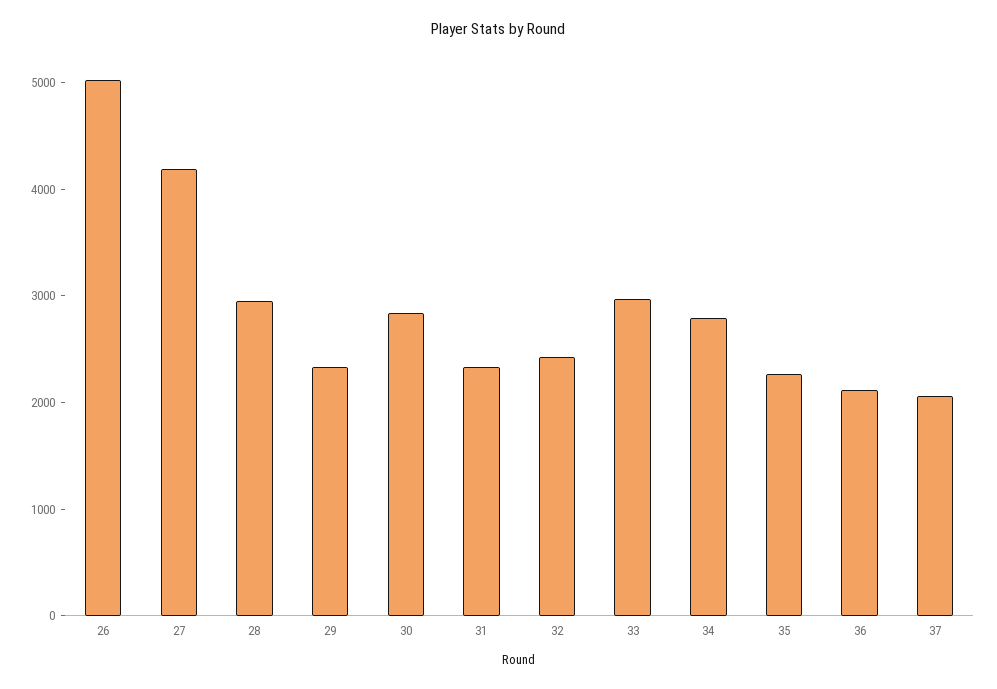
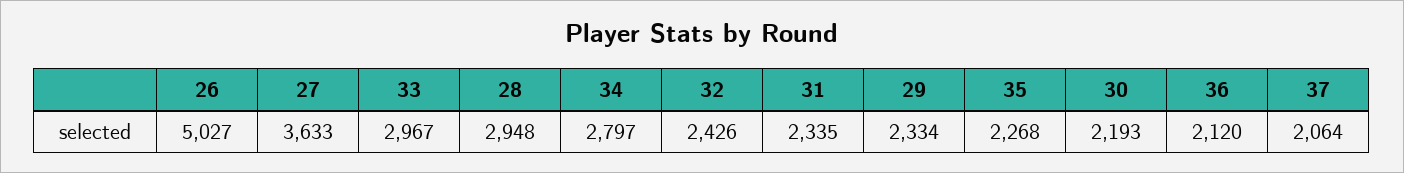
27: 4200 -> 3633
30: 2800 -> 2193

